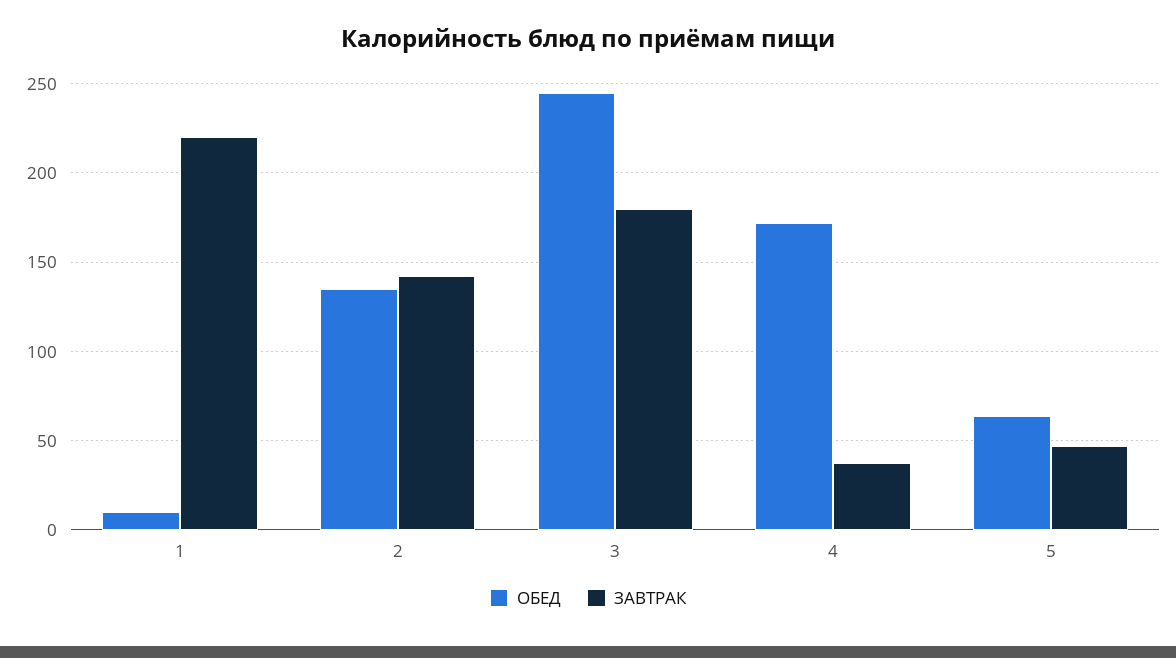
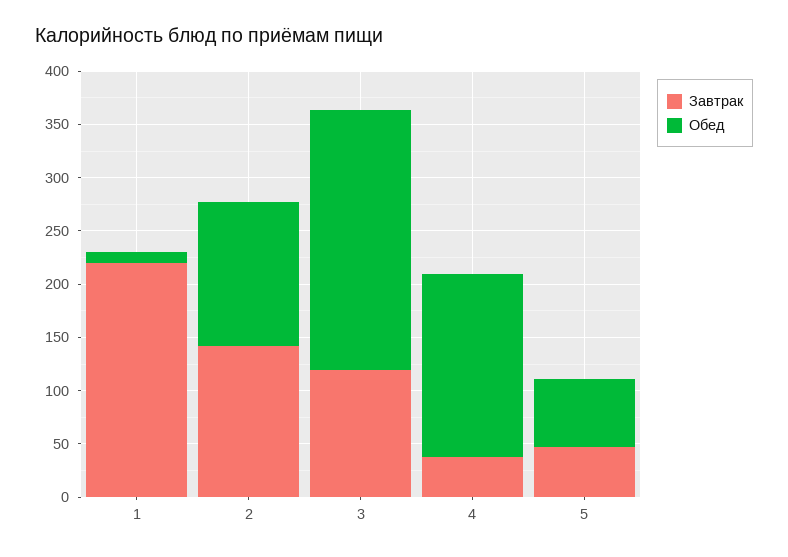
ЗАВТРАК, 3: 180 -> 120

